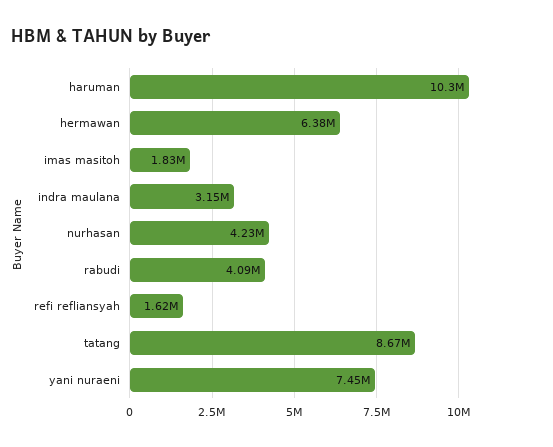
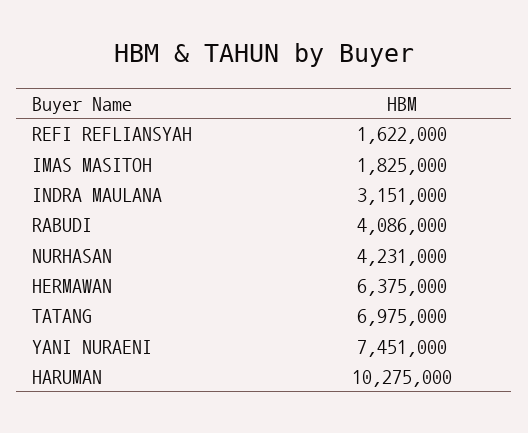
tatang: 8670000 -> 6975000

